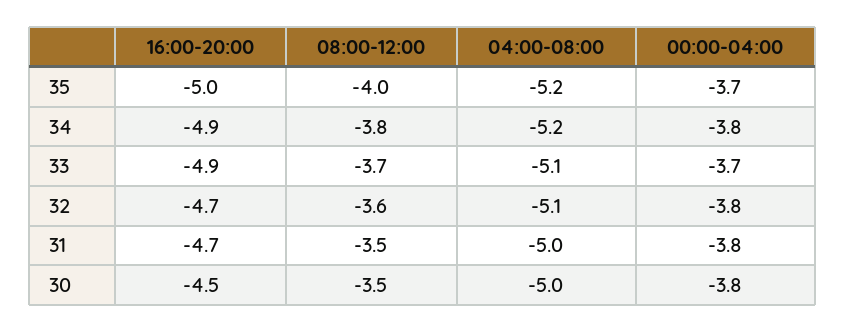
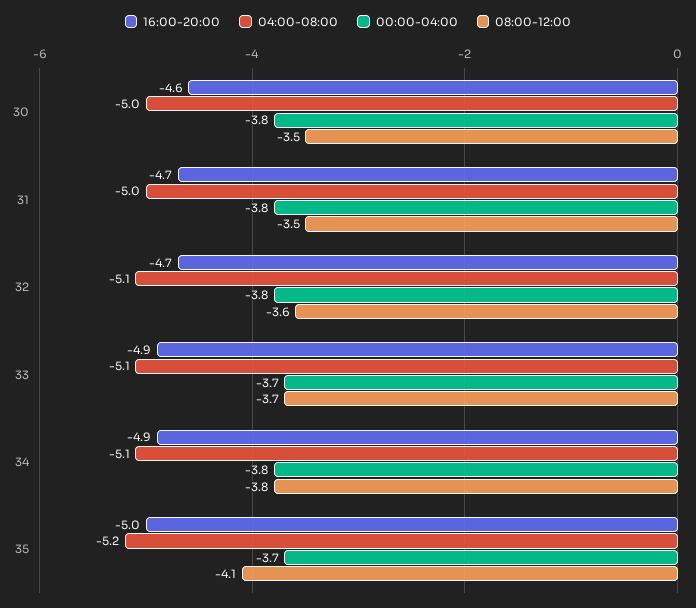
08:00-12:00, 35: -4 -> -4.1
04:00-08:00, 34: -5.2 -> -5.1
16:00-20:00, 30: -4.5 -> -4.6

